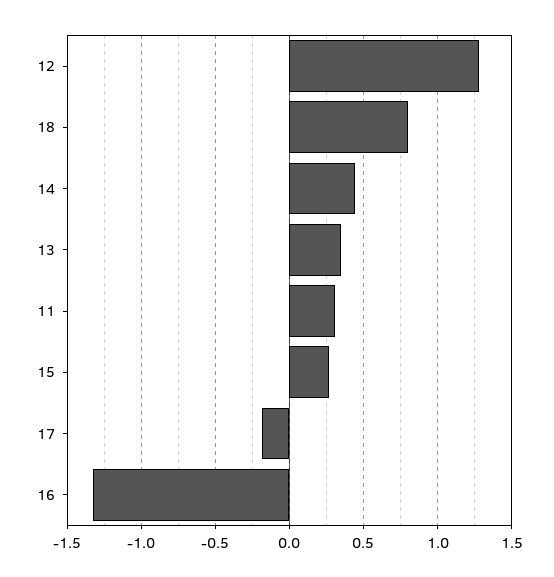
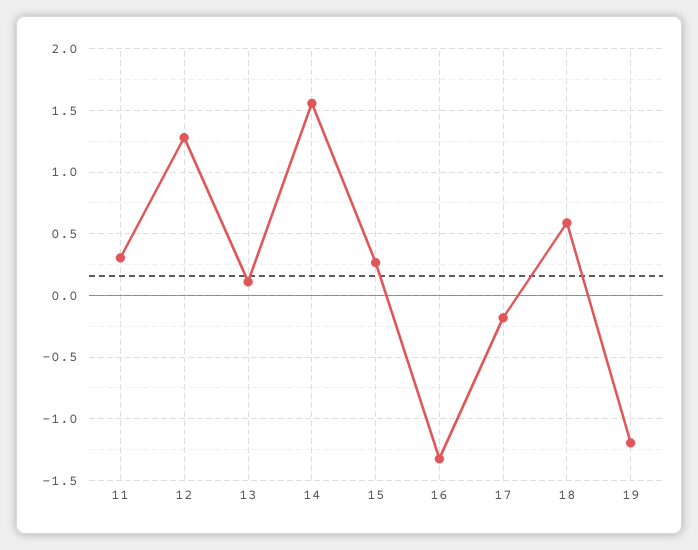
18: 0.8 -> 0.6
14: 0.45 -> 1.55
13: 0.35 -> 0.1
19: none -> -1.2

